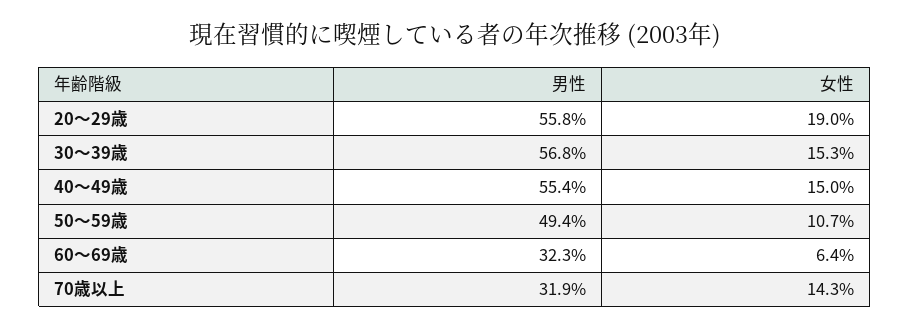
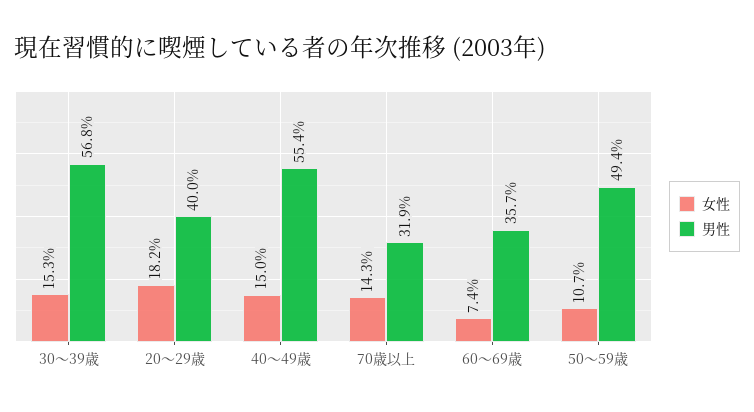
男性, 20～29歳: 55.8 -> 40
女性, 20～29歳: 19 -> 18.2
男性, 60～69歳: 32.3 -> 35.7
女性, 60～69歳: 6.4 -> 7.4

